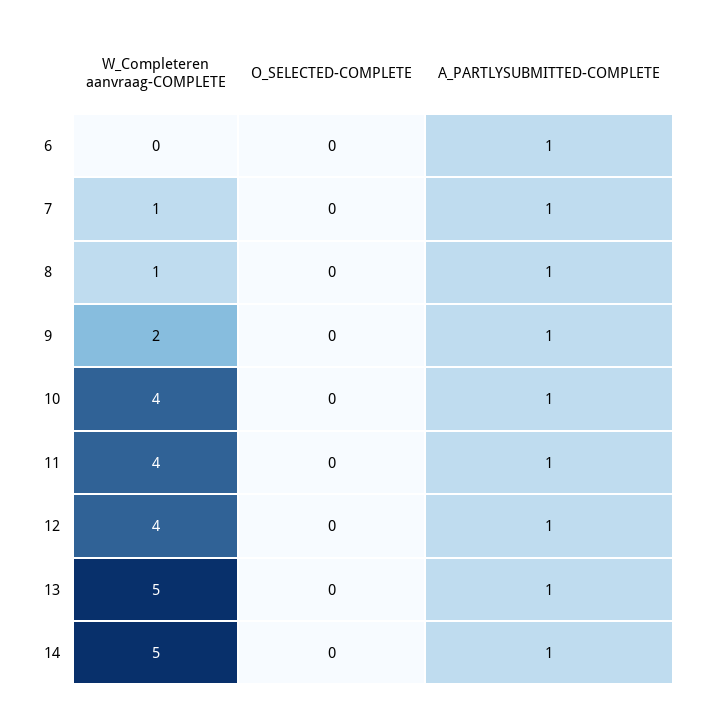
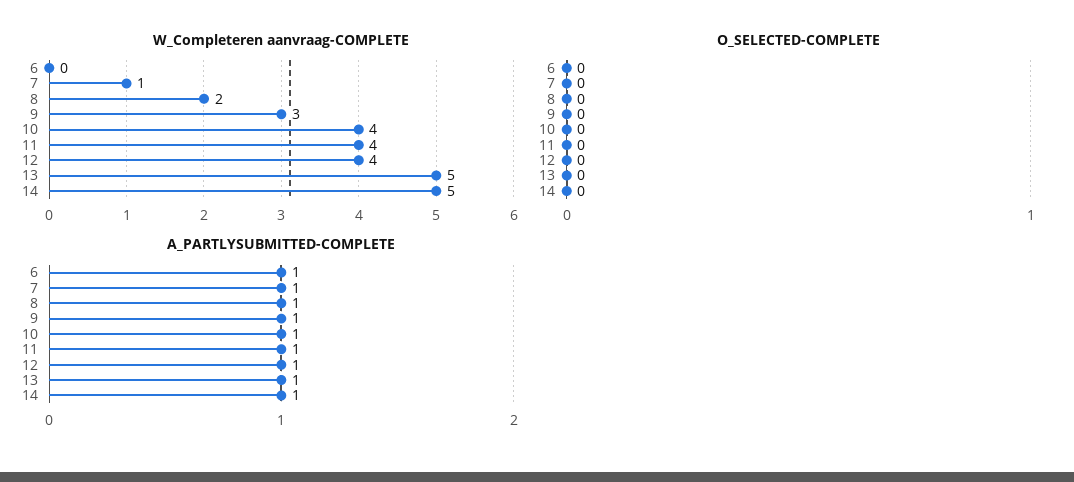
W_Completeren aanvraag-COMPLETE, 8: 1 -> 2
W_Completeren aanvraag-COMPLETE, 9: 2 -> 3

